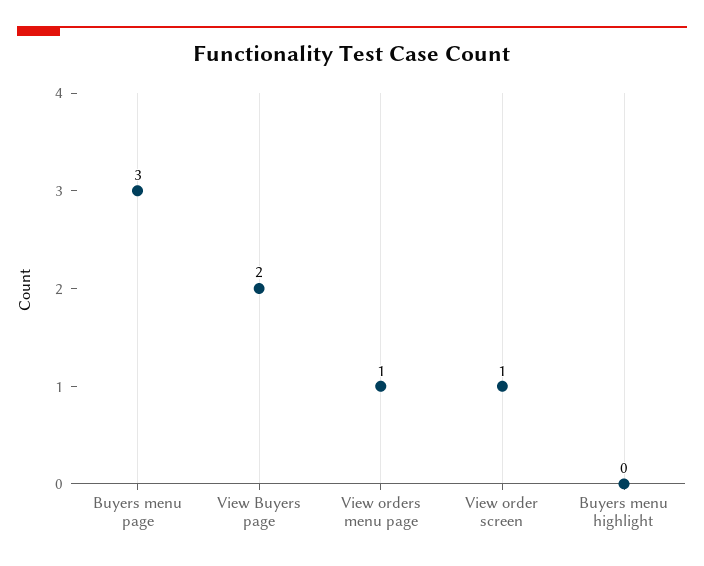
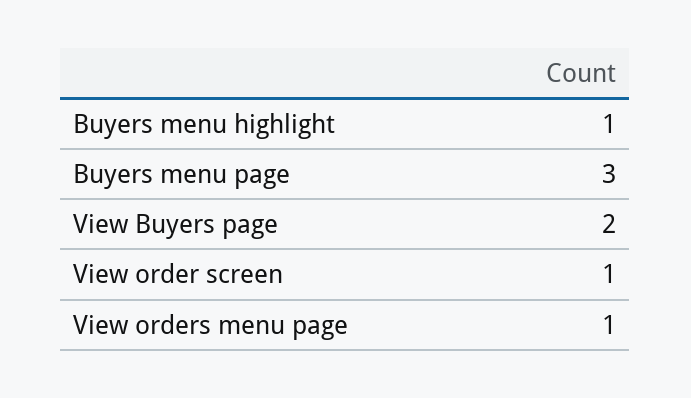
Buyers menu highlight: 0 -> 1

